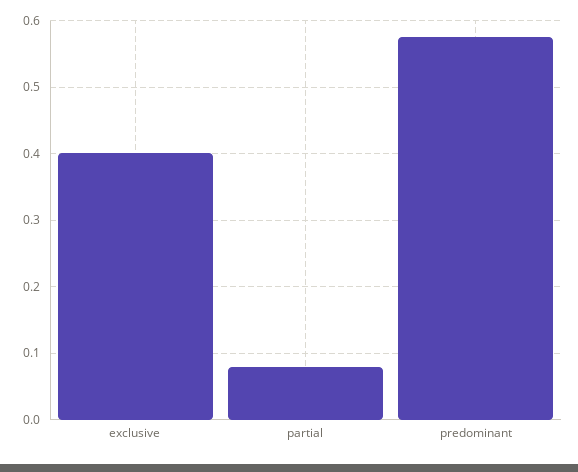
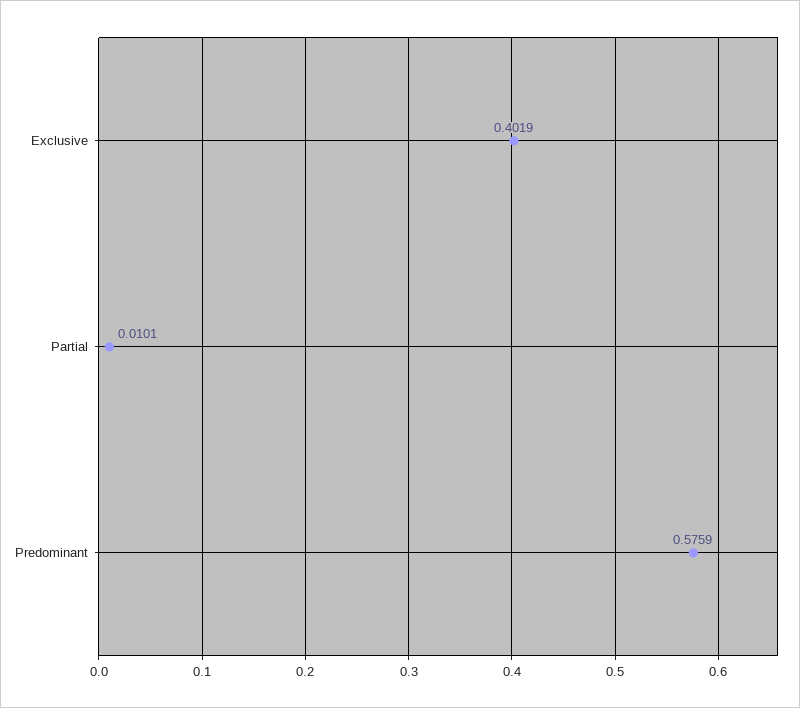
partial: 0.08 -> 0.0101

